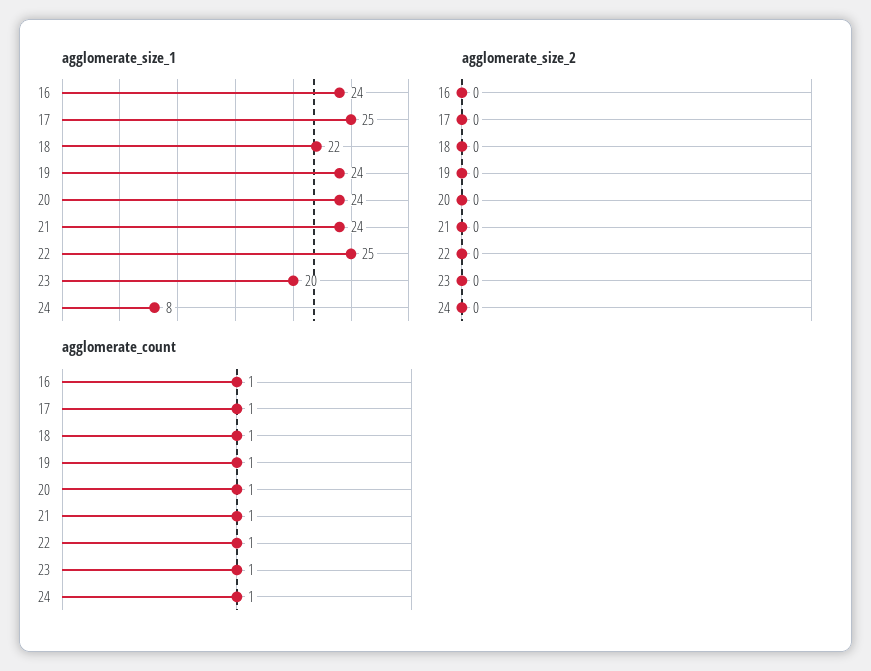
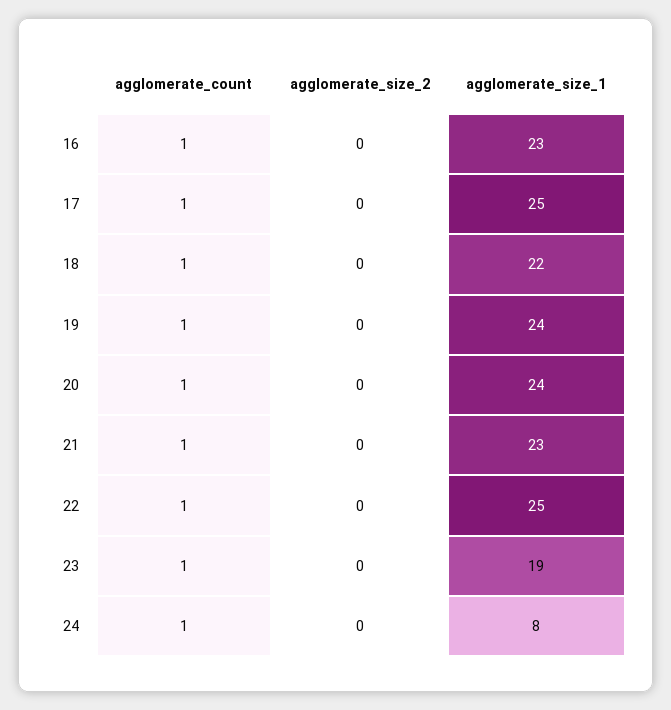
agglomerate_size_1, 16: 24 -> 23
agglomerate_size_1, 21: 24 -> 23
agglomerate_size_1, 23: 20 -> 19

